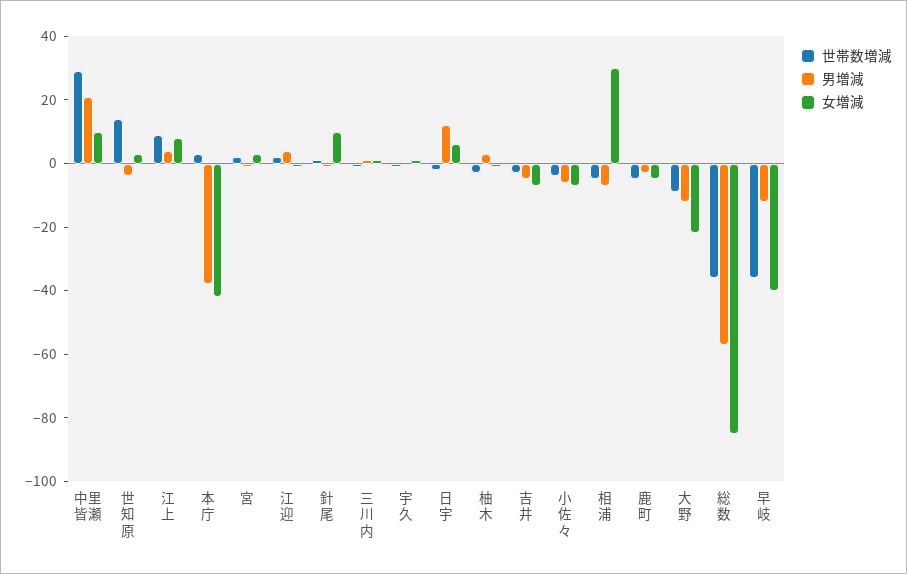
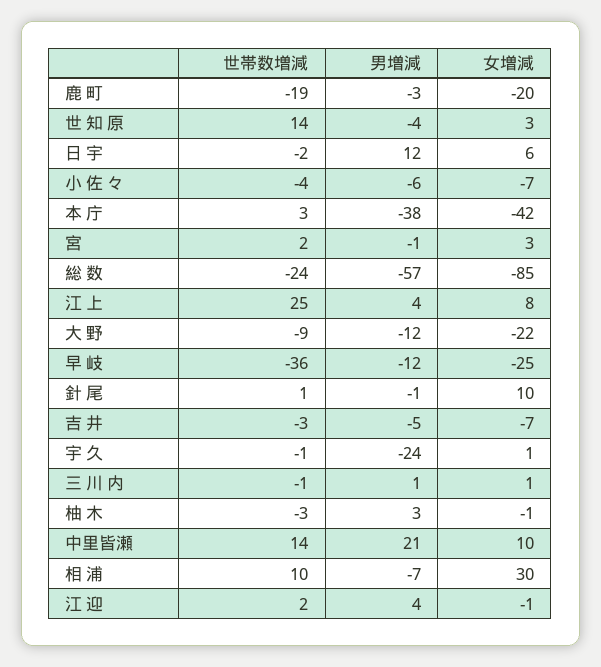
世帯数増減, 中里皆瀬: 30 -> 14
世帯数増減, 江 上: 10 -> 25
男増減, 宇 久: 0 -> -24
世帯数増減, 相 浦: -5 -> 10
世帯数増減, 鹿 町: -5 -> -19
女増減, 鹿 町: -5 -> -20
世帯数増減, 総 数: -35 -> -24
女増減, 早 岐: -40 -> -25

